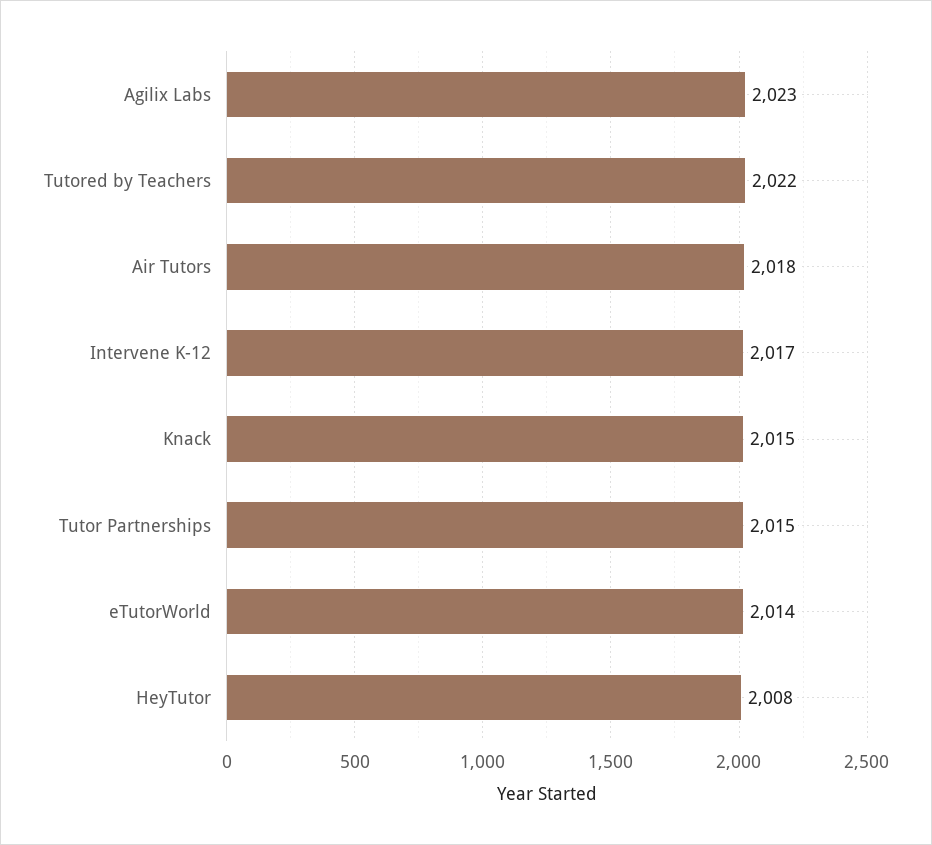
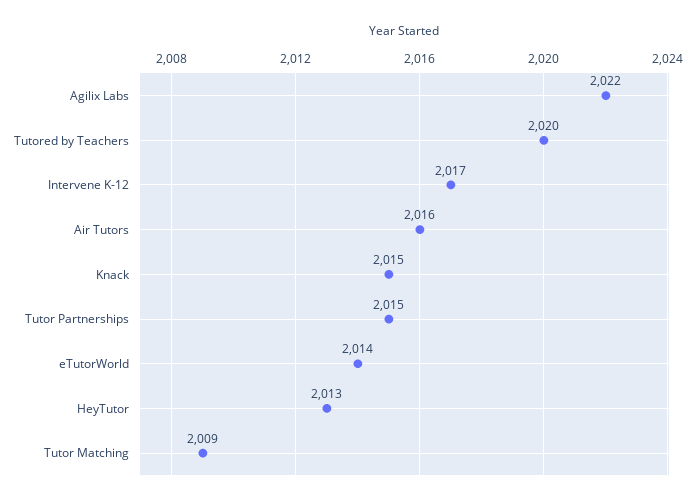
Agilix Labs: 2023 -> 2022
Tutored by Teachers: 2022 -> 2020
Air Tutors: 2018 -> 2016
HeyTutor: 2008 -> 2013
Tutor Matching: none -> 2009

